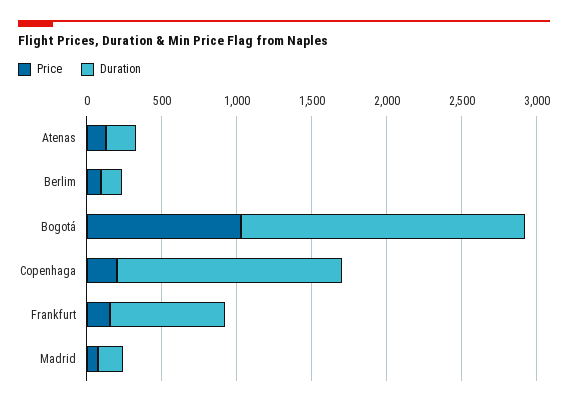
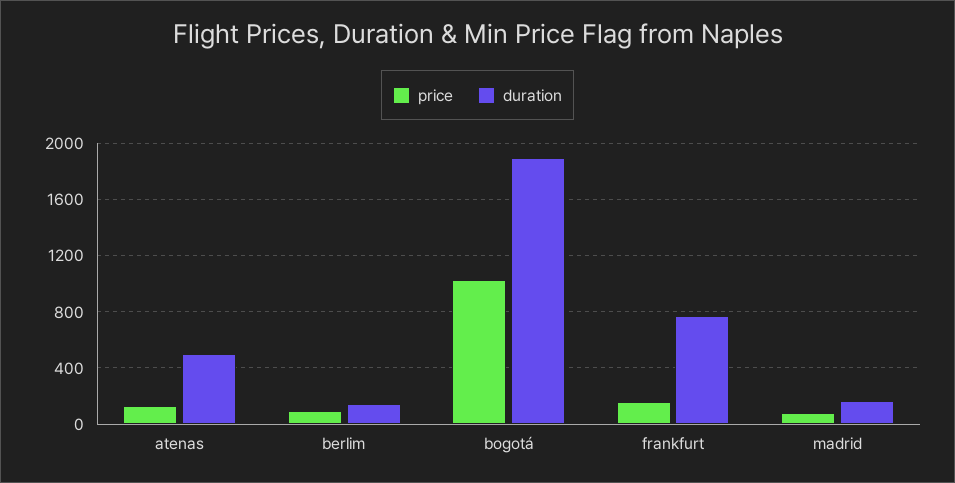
Duration, Atenas: 200 -> 500
Price, Copenhaga: 200 -> none
Duration, Copenhaga: 1500 -> none

